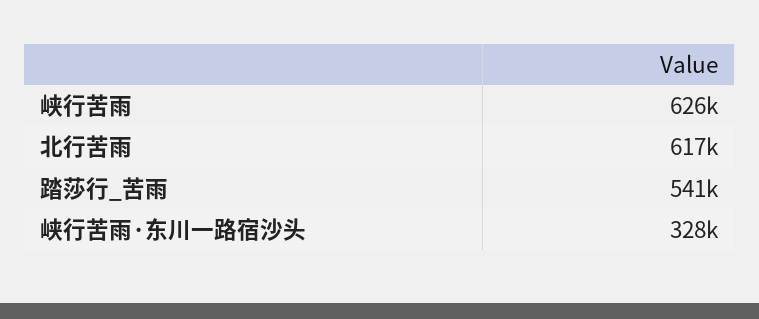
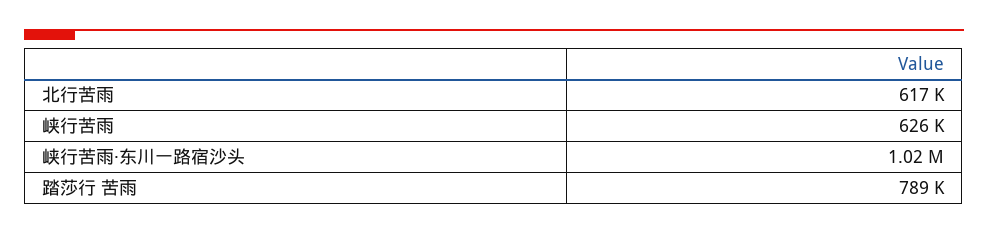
踏莎行_苦雨: 541000 -> 789000
峡行苦雨·东川一路宿沙头: 328000 -> 1020000

